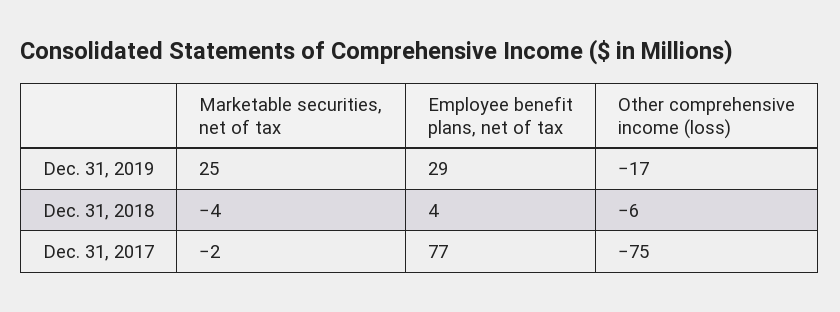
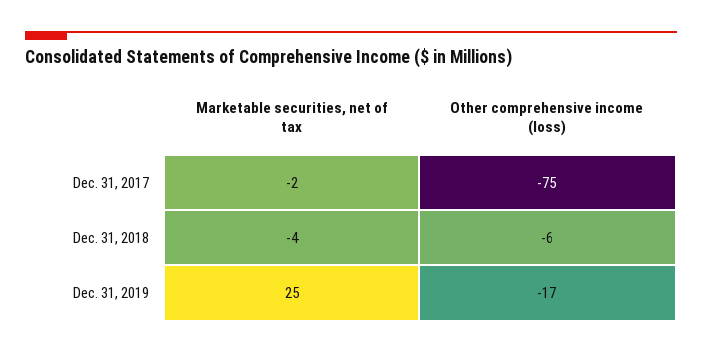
Employee benefit plans, net of tax, Dec. 31, 2019: 29 -> none
Employee benefit plans, net of tax, Dec. 31, 2018: 4 -> none
Employee benefit plans, net of tax, Dec. 31, 2017: 77 -> none

